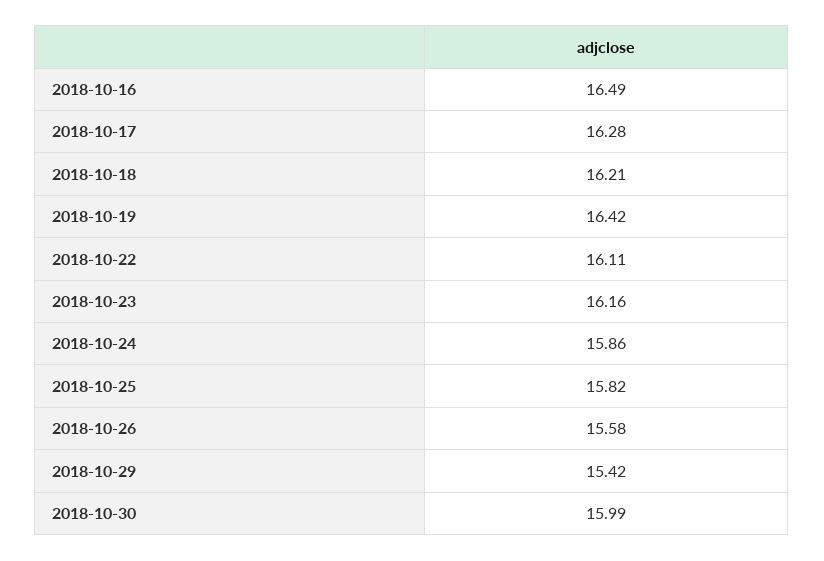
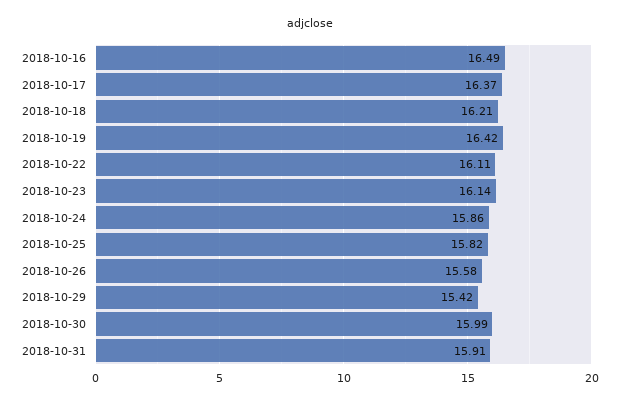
2018-10-17: 16.28 -> 16.37
2018-10-23: 16.16 -> 16.14
2018-10-31: none -> 15.91

